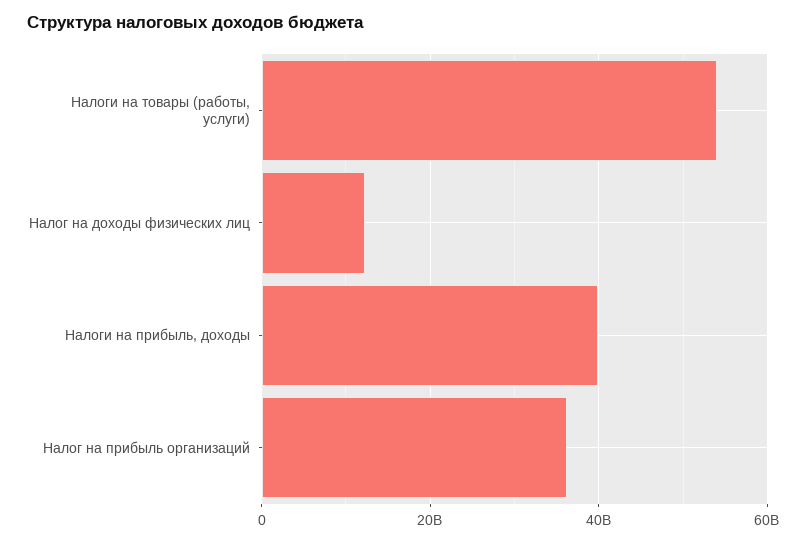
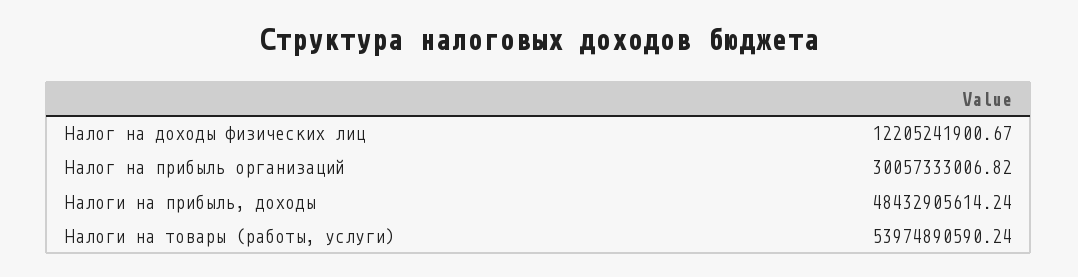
Налоги на прибыль, доходы: 40000000000 -> 48432905614.24
Налог на прибыль организаций: 36000000000 -> 30057333006.82

